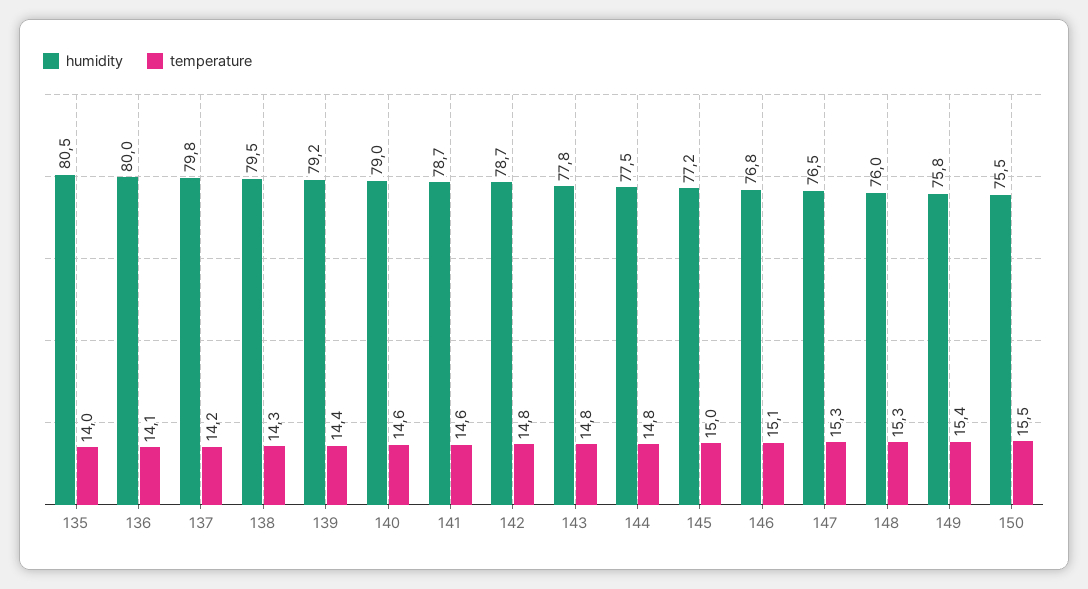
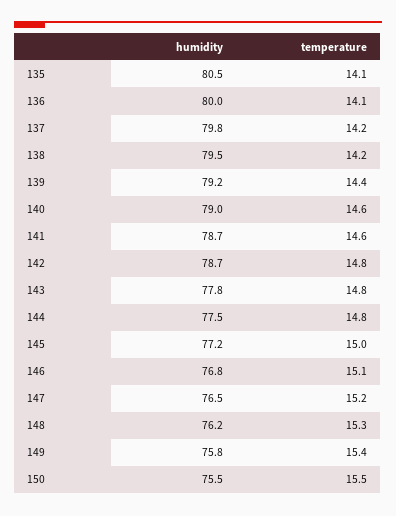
temperature, 135: 14 -> 14.1
temperature, 138: 14.3 -> 14.2
temperature, 147: 15.3 -> 15.2
humidity, 148: 76 -> 76.2

